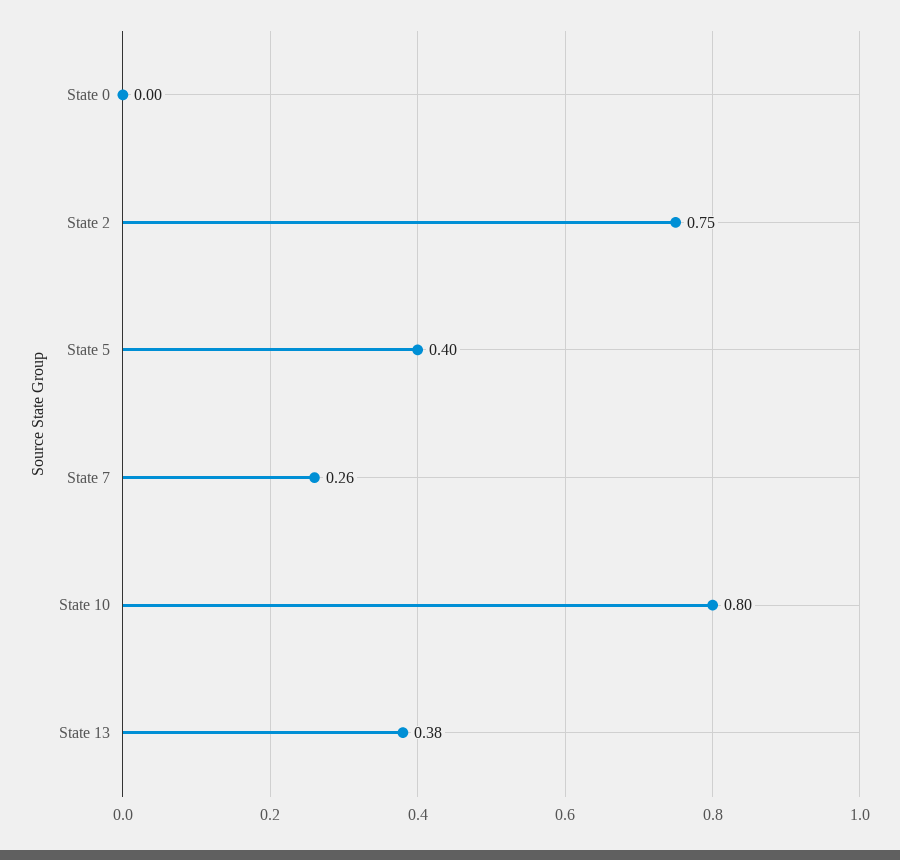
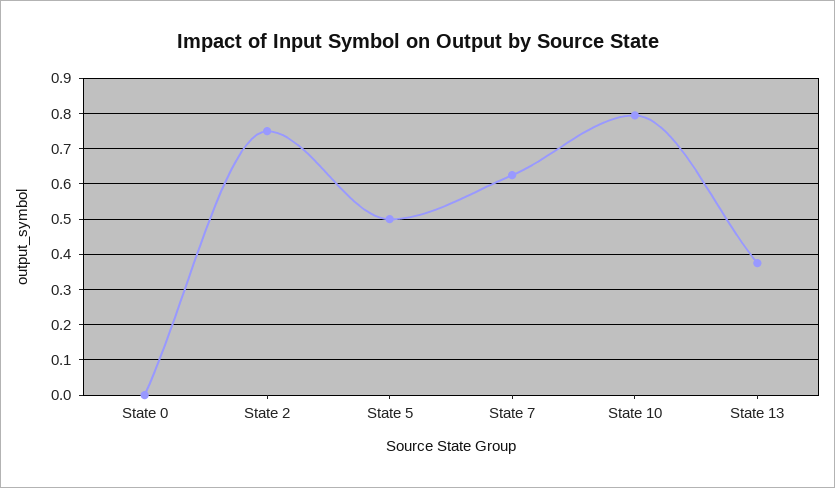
State 5: 0.4 -> 0.5
State 7: 0.26 -> 0.62

